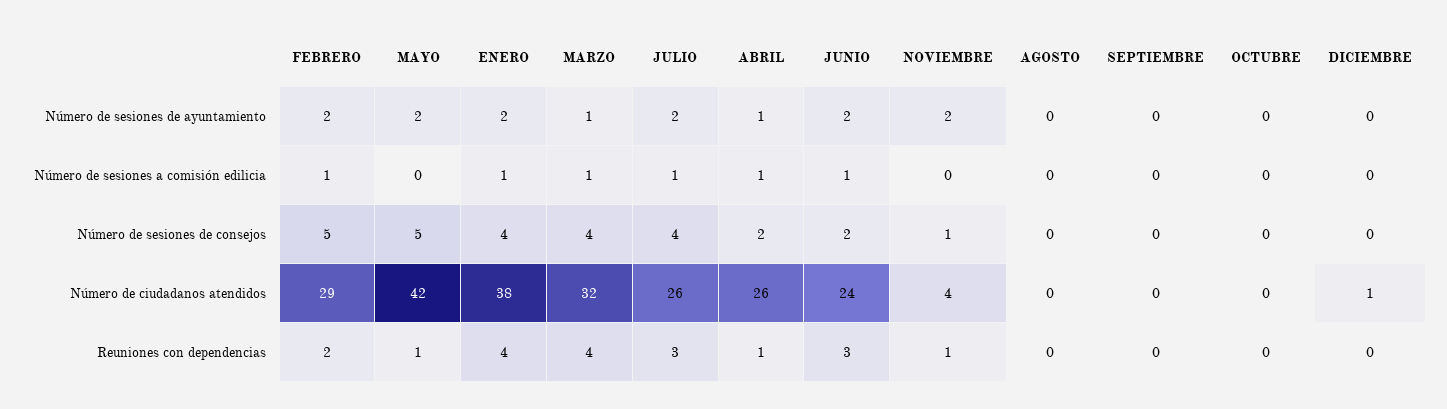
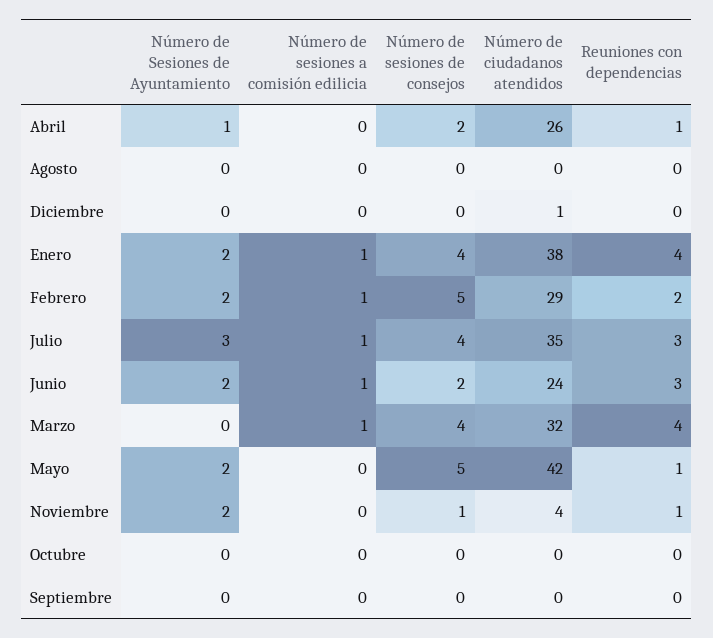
MARZO, Número de sesiones de ayuntamiento: 1 -> 0
JULIO, Número de sesiones de ayuntamiento: 2 -> 3
ABRIL, Número de sesiones a comisión edilicia: 1 -> 0
JULIO, Número de ciudadanos atendidos: 26 -> 35

